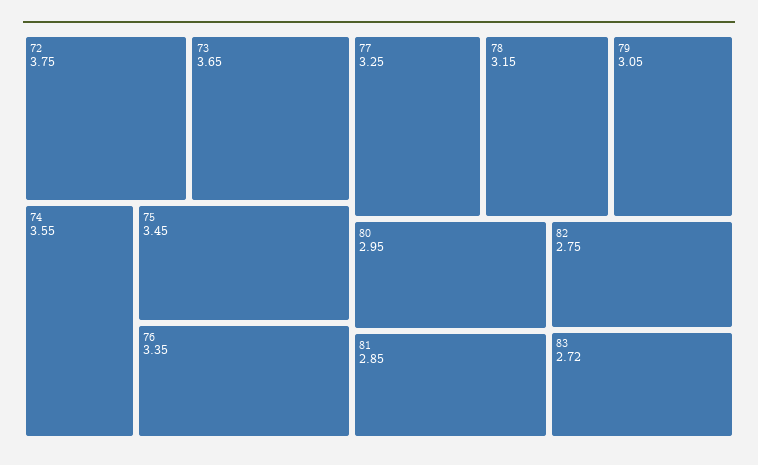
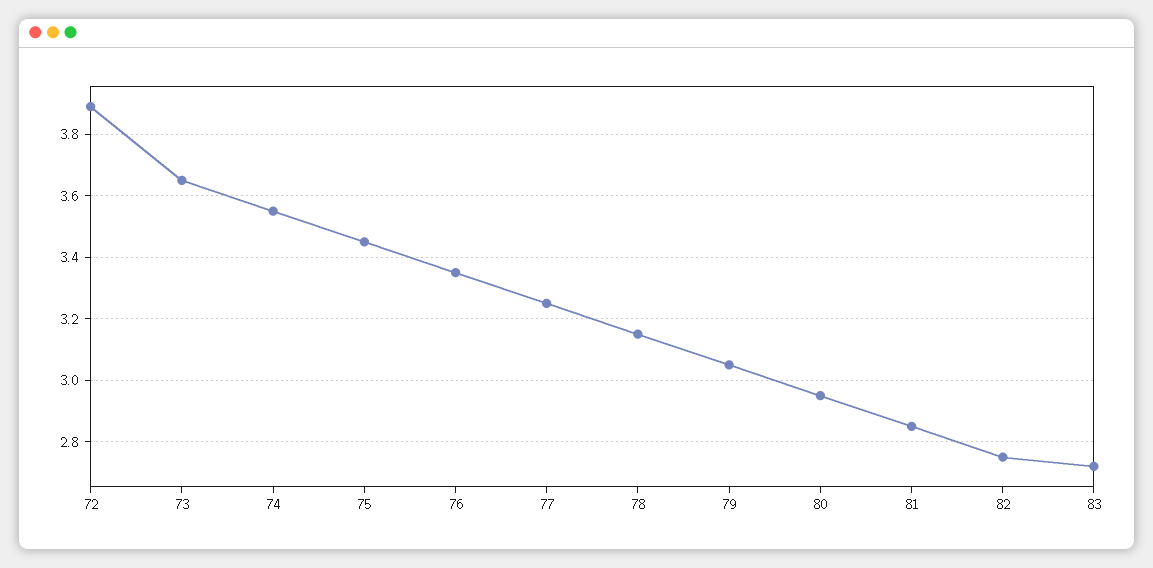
72: 3.75 -> 3.9

